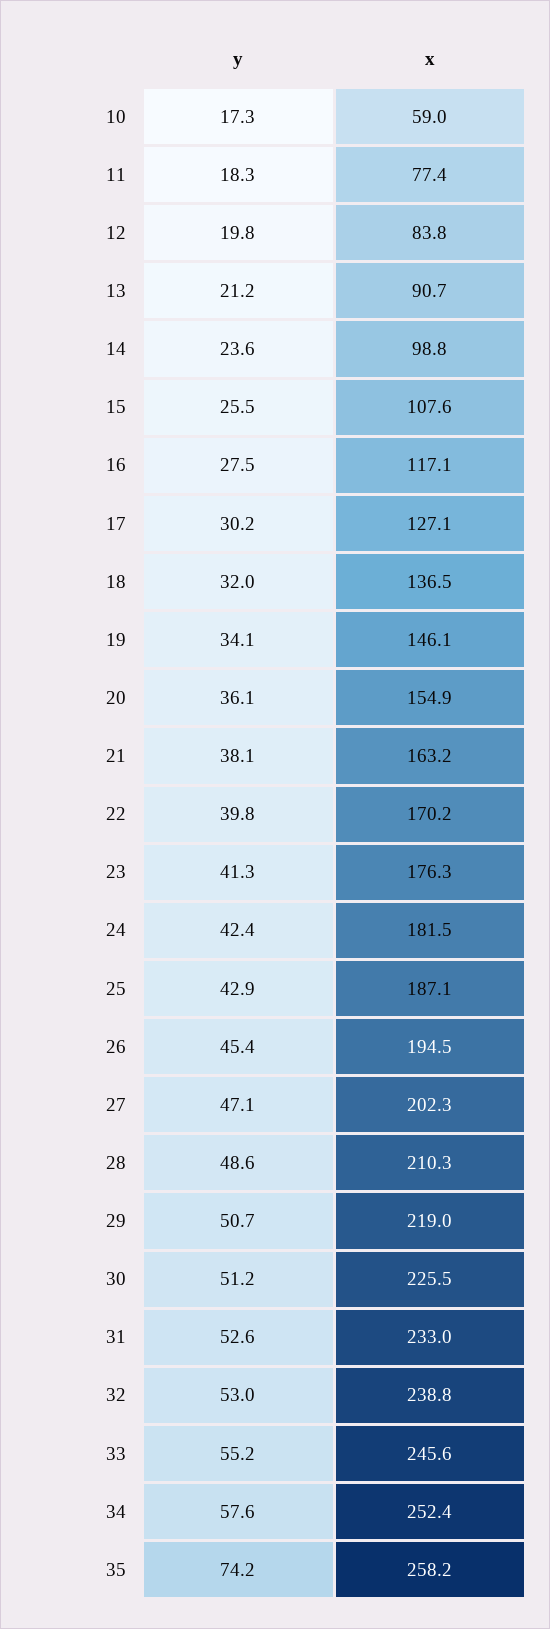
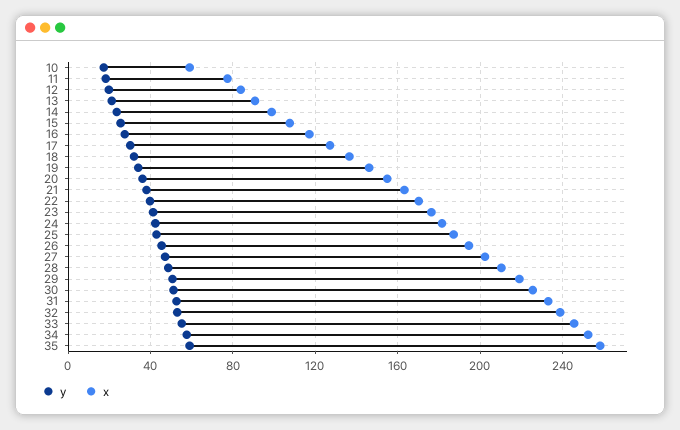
y, 35: 74.2 -> 60

